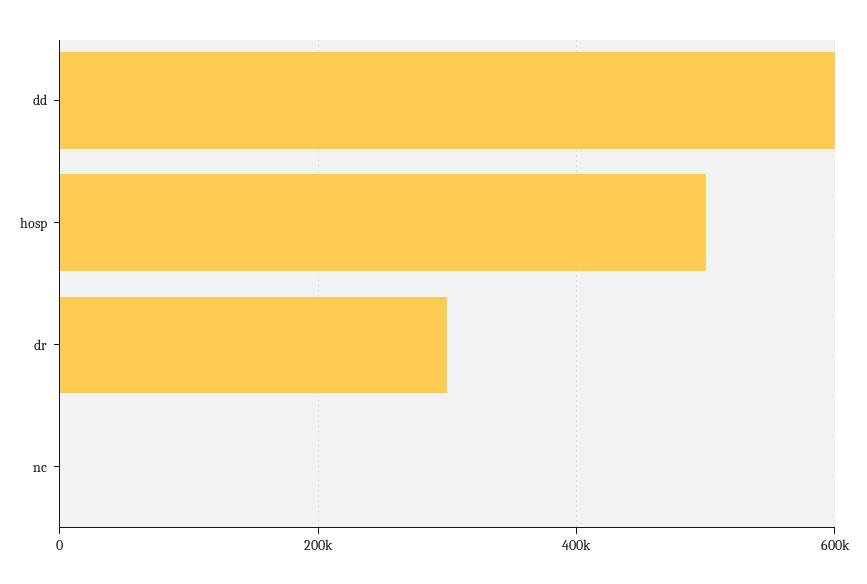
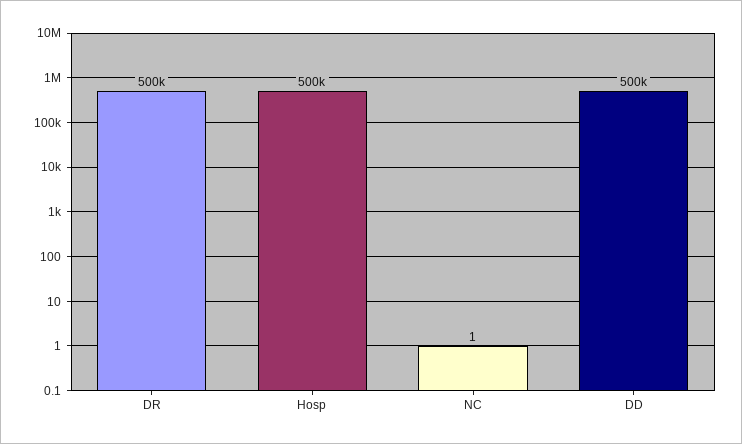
dd: 600000 -> 500000
dr: 300000 -> 500000

